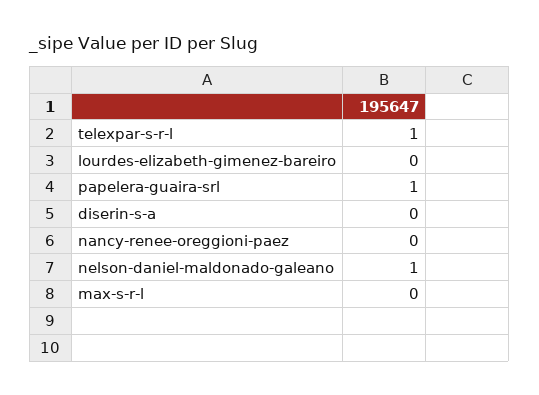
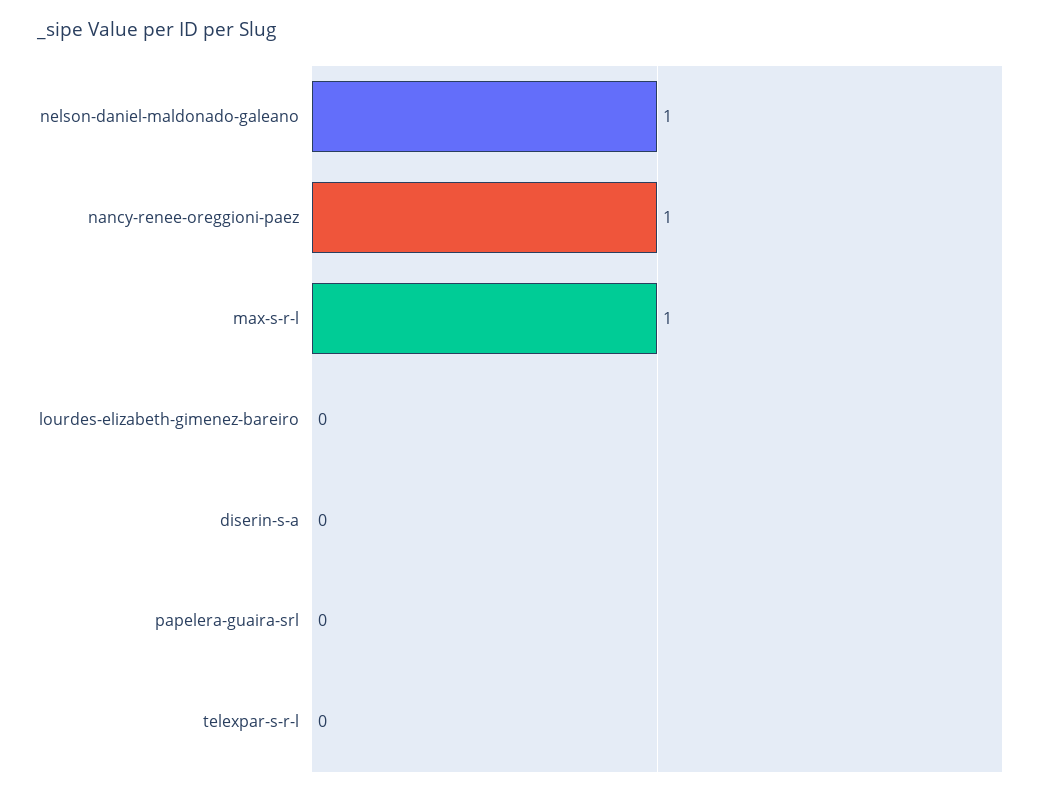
telexpar-s-r-l: 1 -> 0
papelera-guaira-srl: 1 -> 0
nancy-renee-oreggioni-paez: 0 -> 1
max-s-r-l: 0 -> 1

